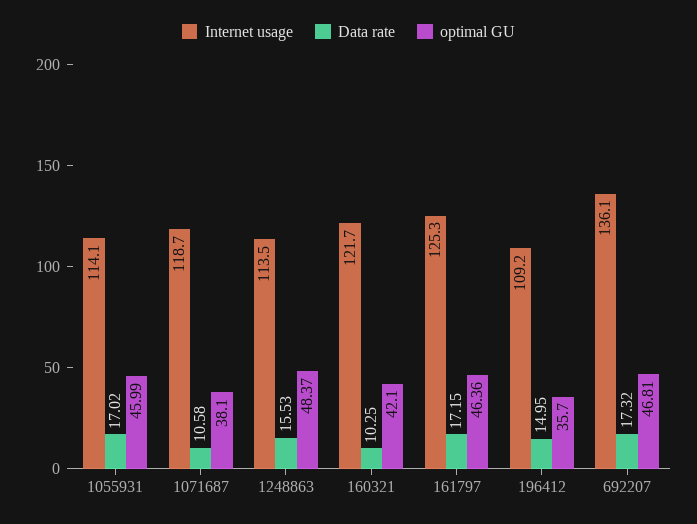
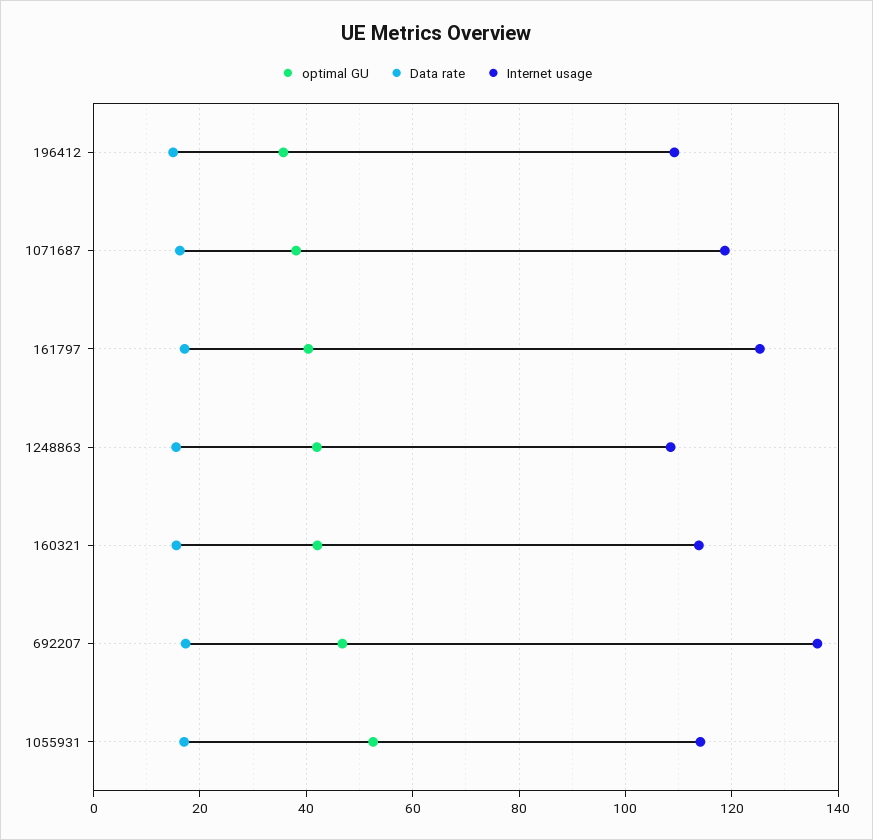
optimal GU, 1055931: 45.99 -> 52
Data rate, 1071687: 10.58 -> 16
Internet usage, 1248863: 113.5 -> 108
optimal GU, 1248863: 48.37 -> 42
Internet usage, 160321: 121.7 -> 114
Data rate, 160321: 10.25 -> 16
optimal GU, 161797: 46.36 -> 40

